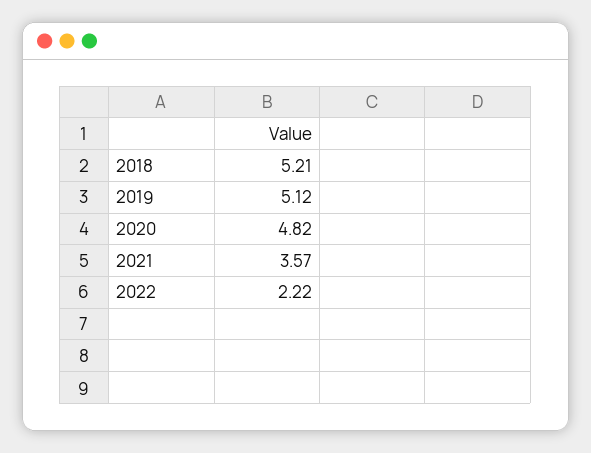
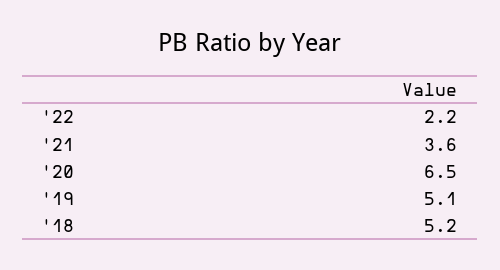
2020: 4.82 -> 6.5

